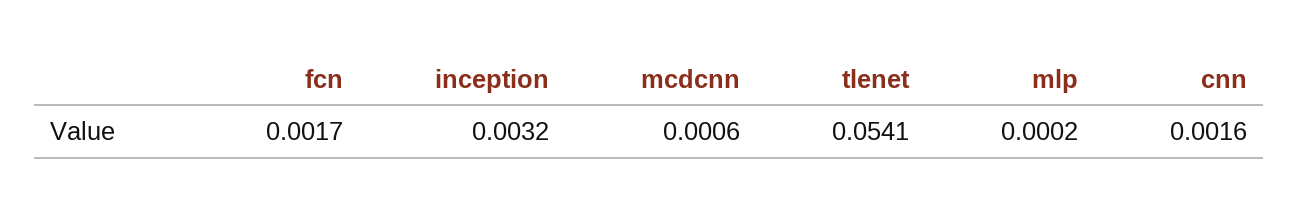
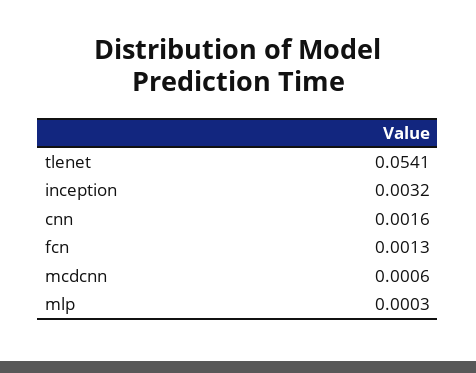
fcn: 0.0017 -> 0.0013
mlp: 0.0002 -> 0.0003

